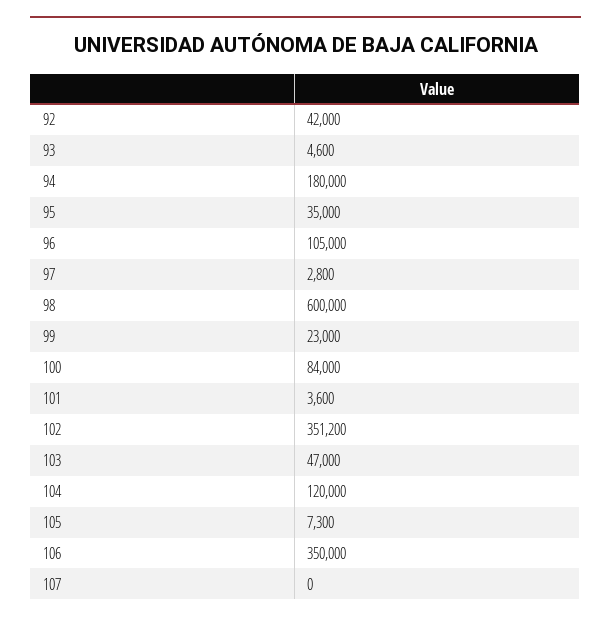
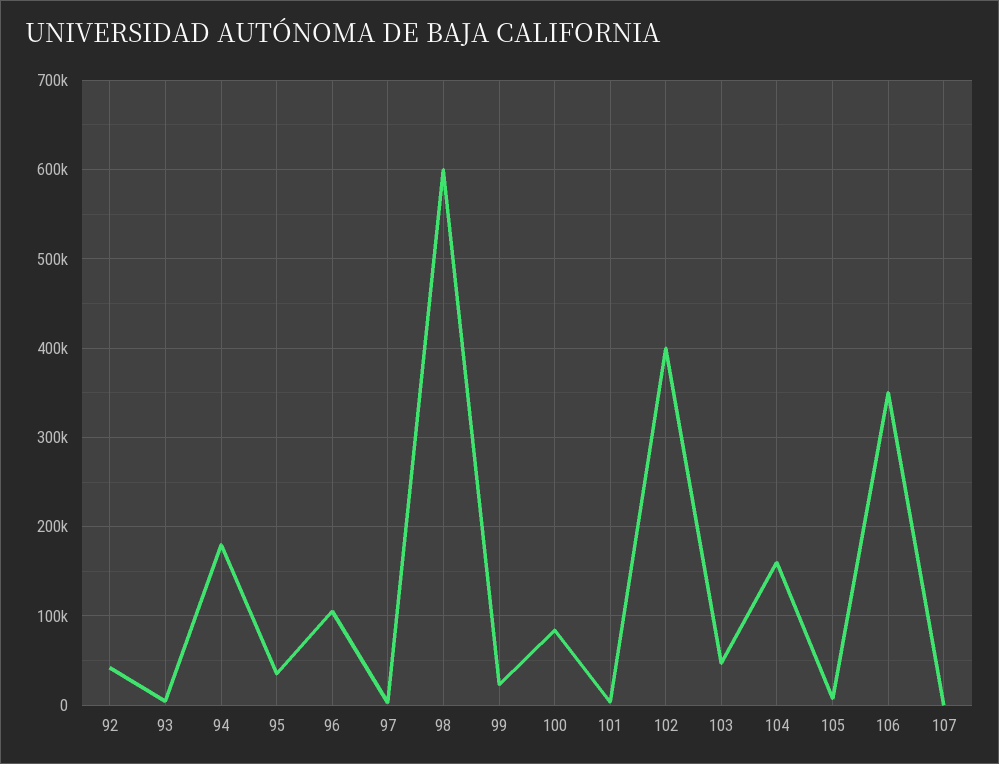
102: 351200 -> 400000
104: 120000 -> 160000

